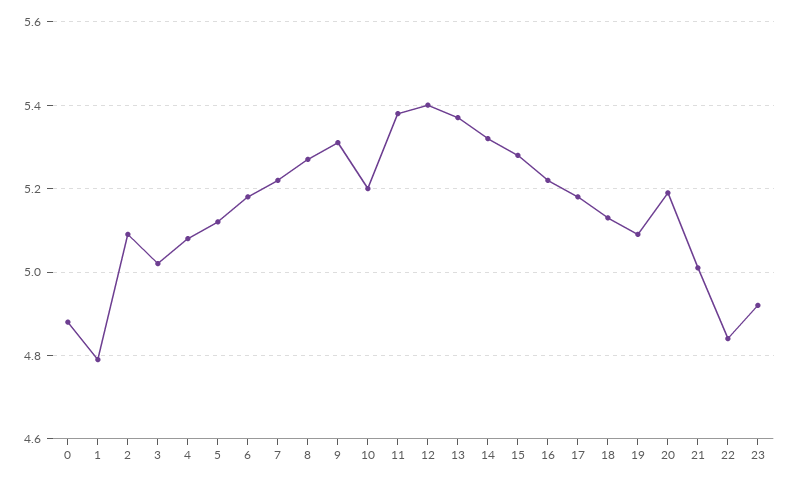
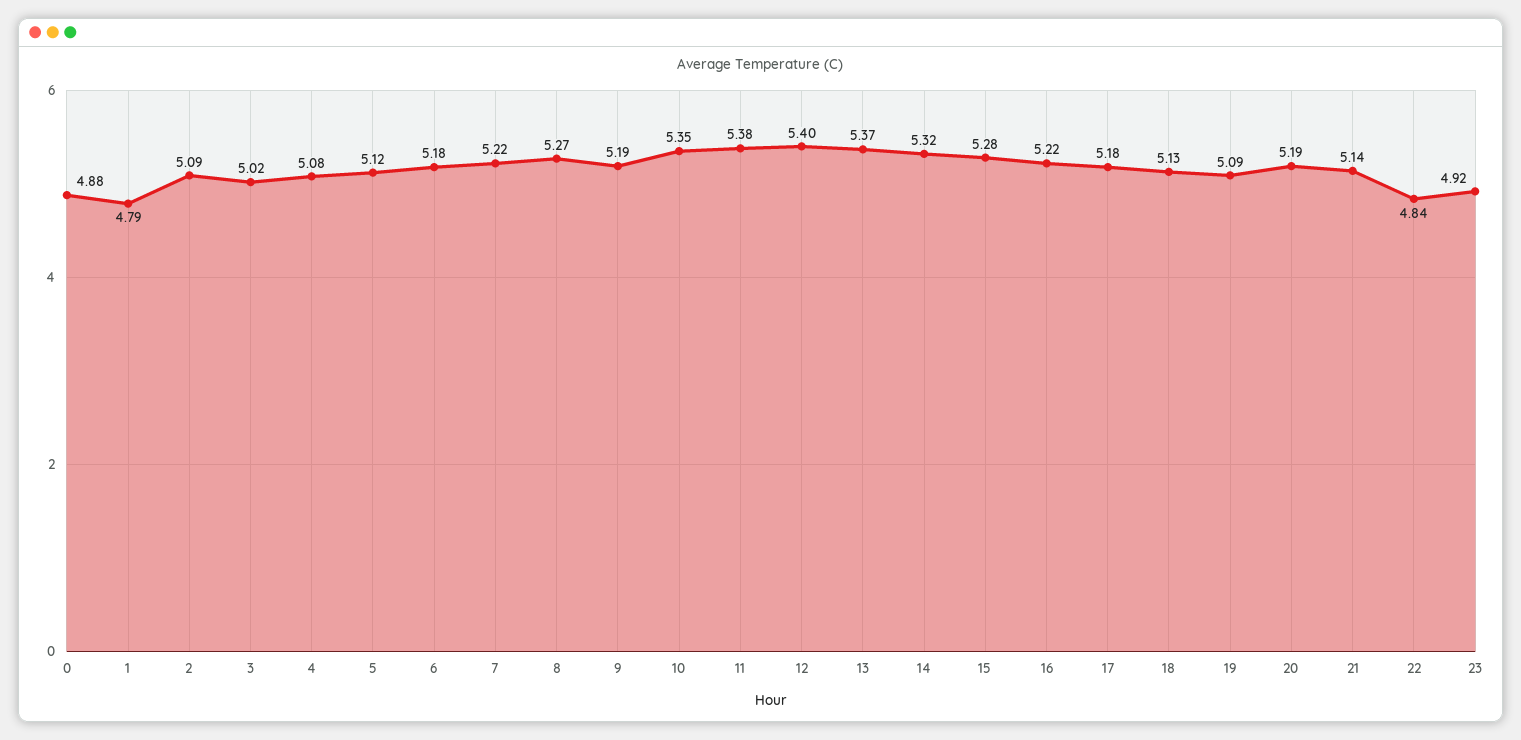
9: 5.3 -> 5.19
10: 5.2 -> 5.35
21: 5 -> 5.14

